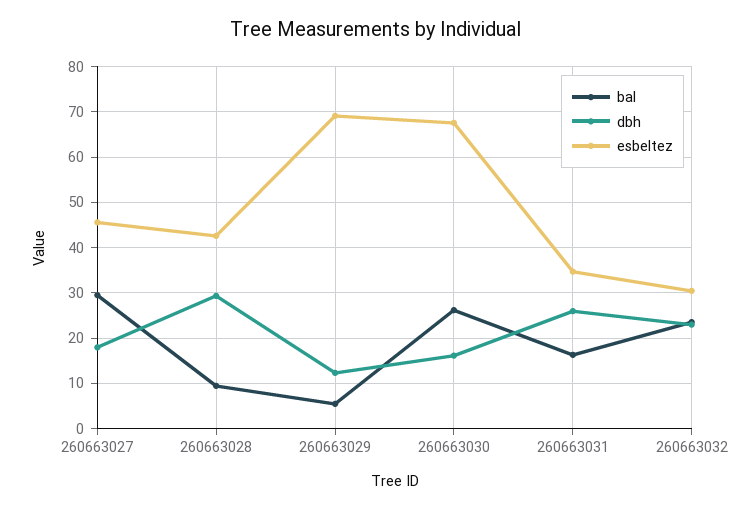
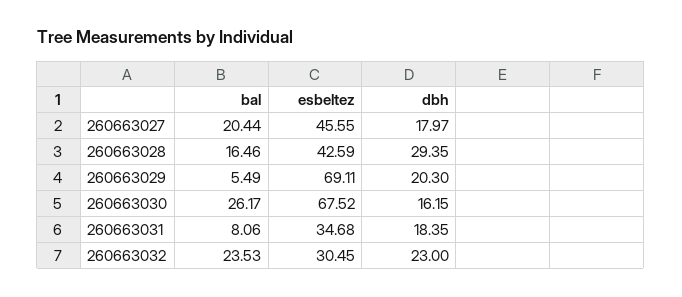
bal, 260663027: 30 -> 20.44
bal, 260663028: 10 -> 16.46
dbh, 260663029: 12 -> 20.3
bal, 260663031: 16 -> 8.06
dbh, 260663031: 26 -> 18.35

